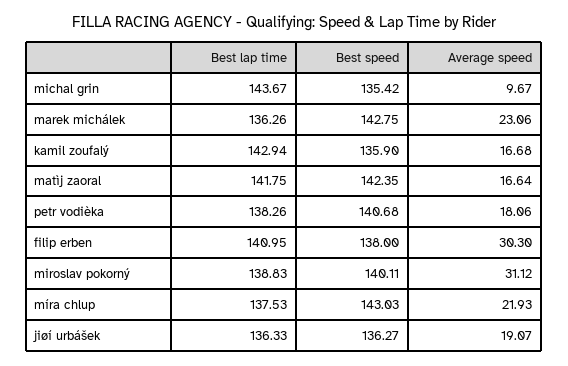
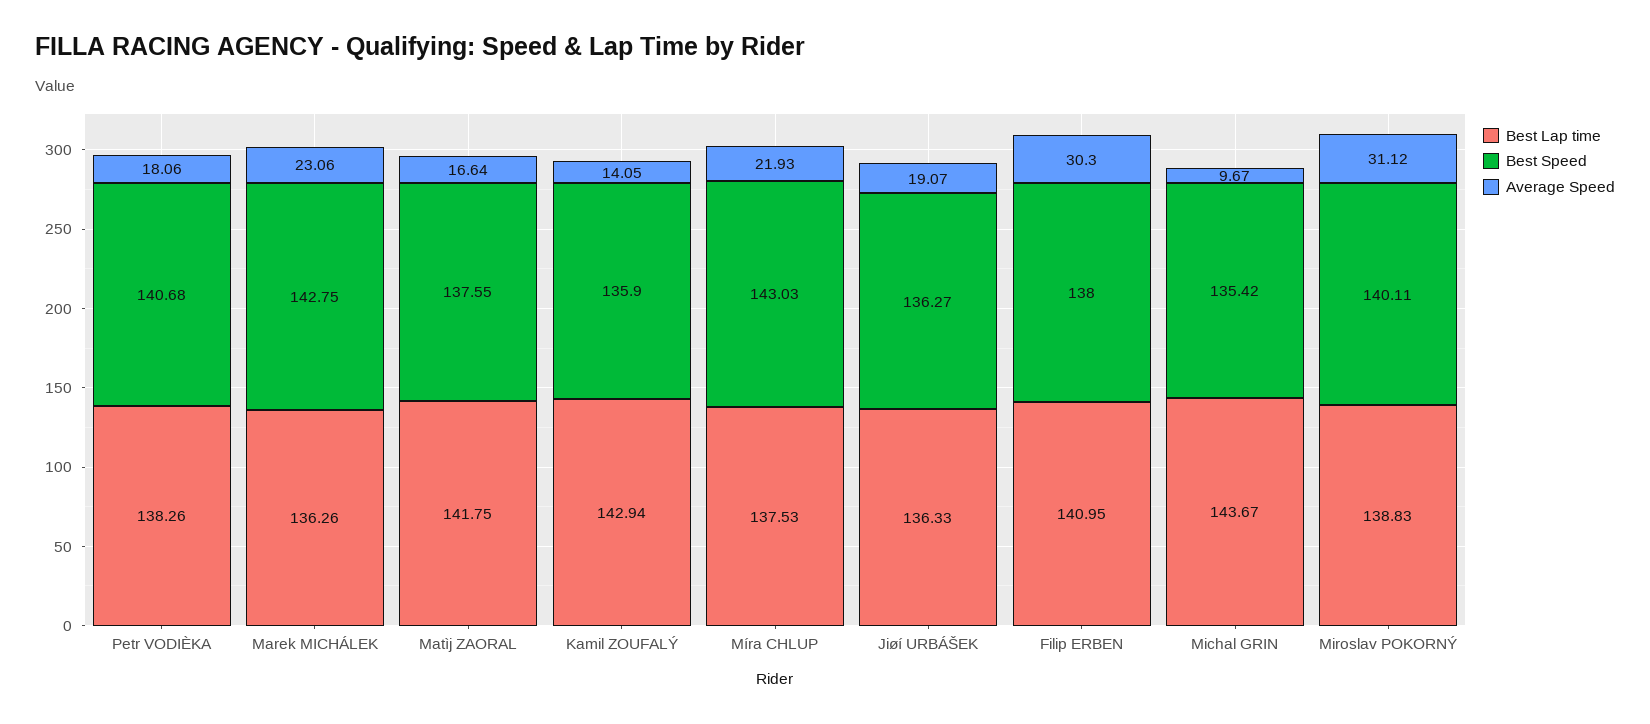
Average speed, kamil zoufalý: 16.68 -> 14.05
Best speed, matìj zaoral: 142.35 -> 137.55

